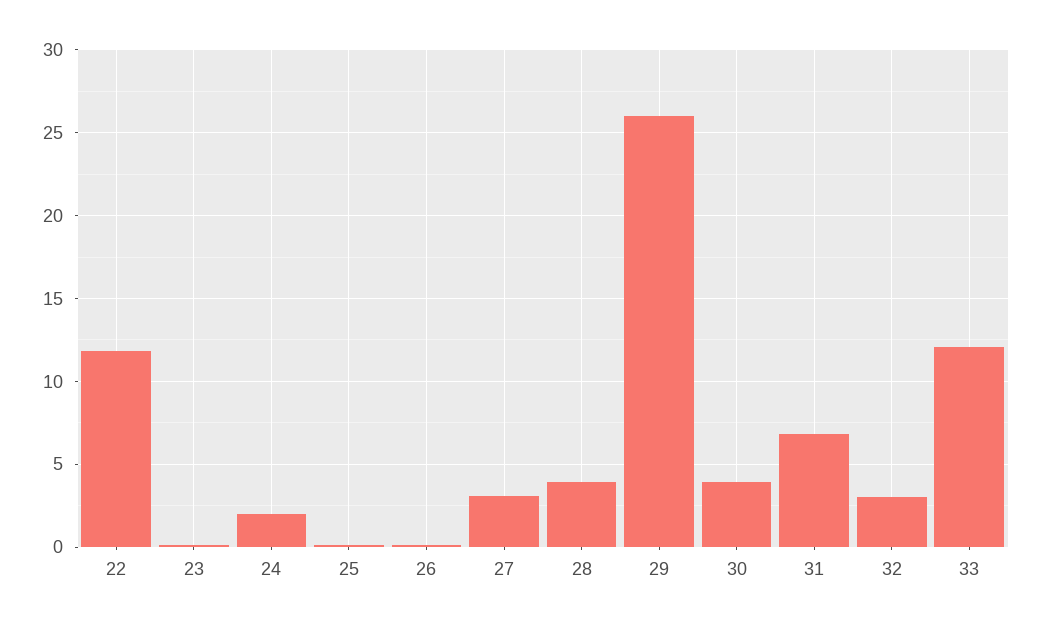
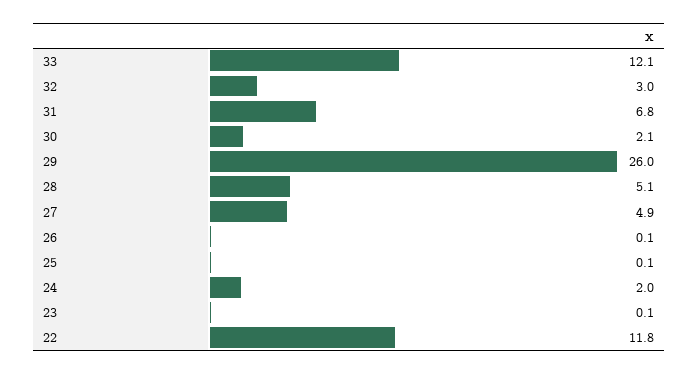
27: 3 -> 4.9
28: 4 -> 5.1
30: 4 -> 2.1

